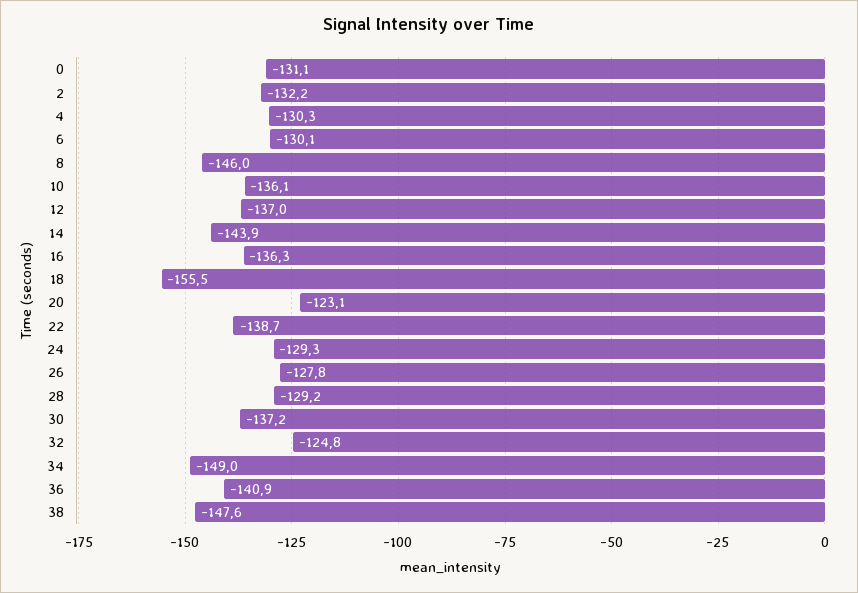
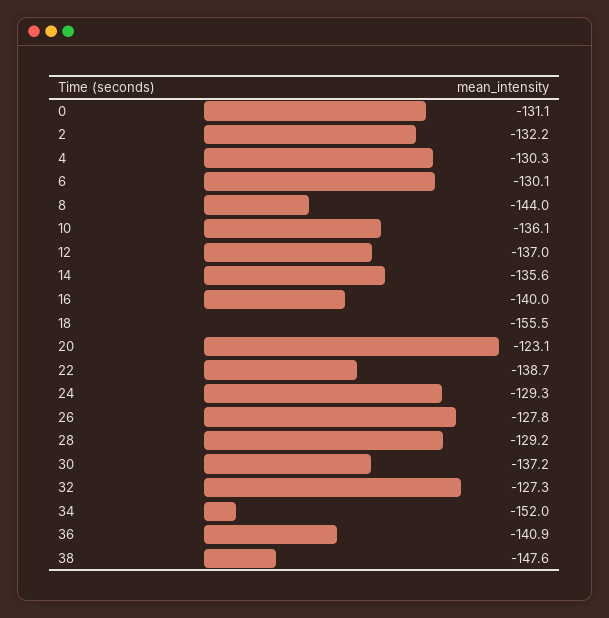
8: -146 -> -144
14: -143.9 -> -135.6
16: -136.3 -> -140
32: -124.8 -> -127.3
34: -149 -> -152

